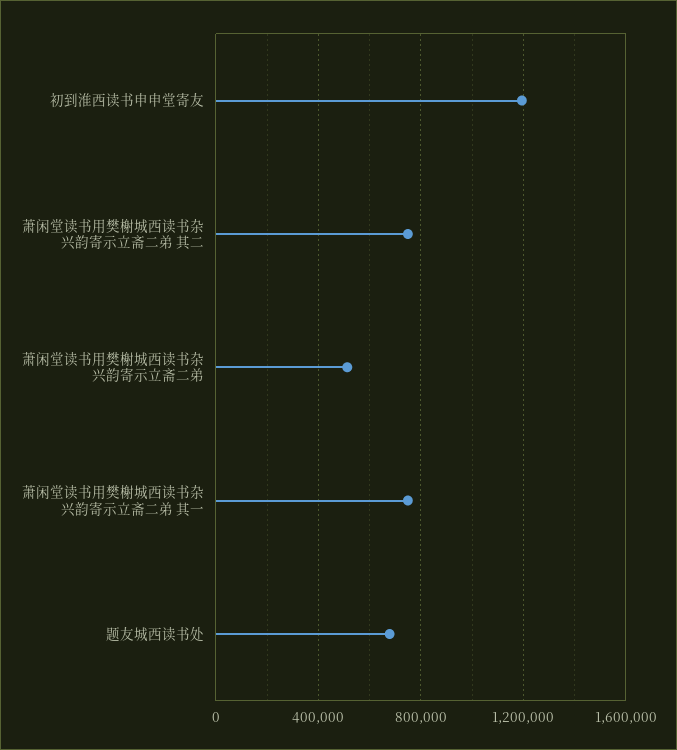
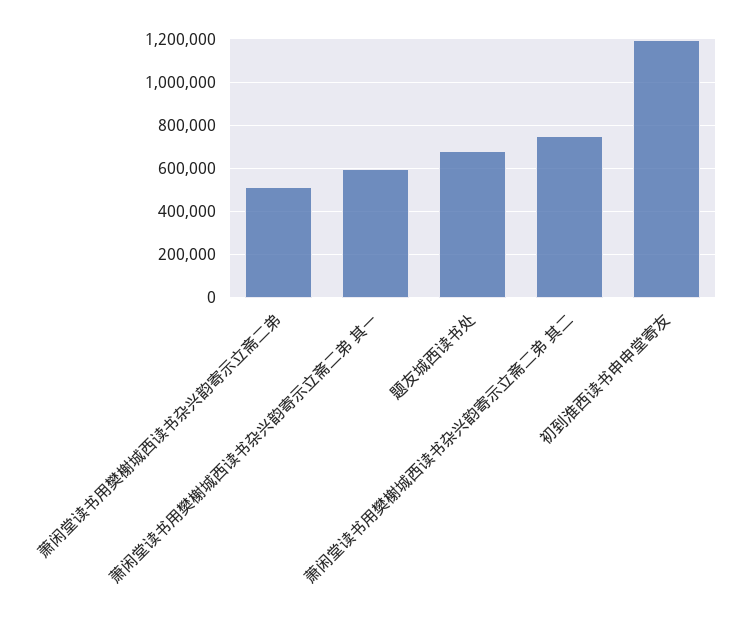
萧闲堂读书用樊榭城西读书杂兴韵寄示立斋二弟 其一: 750000 -> 600000

